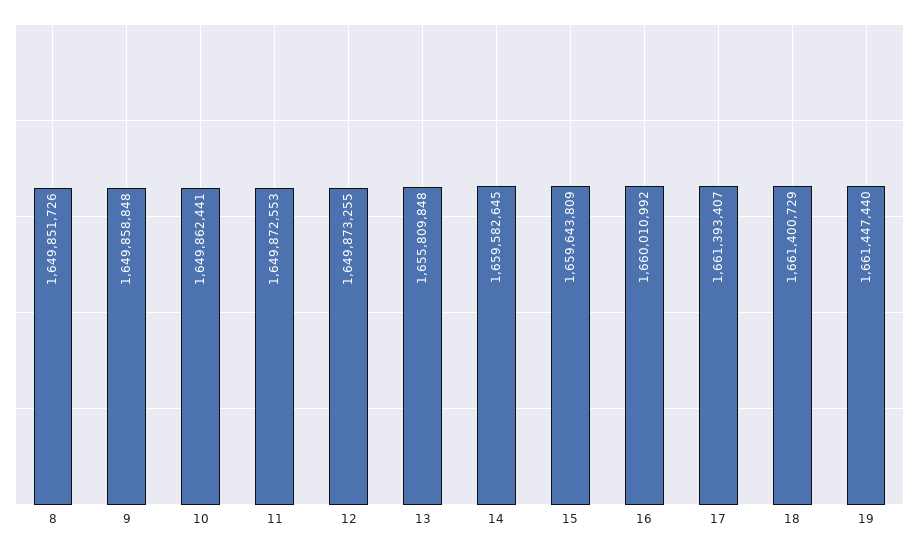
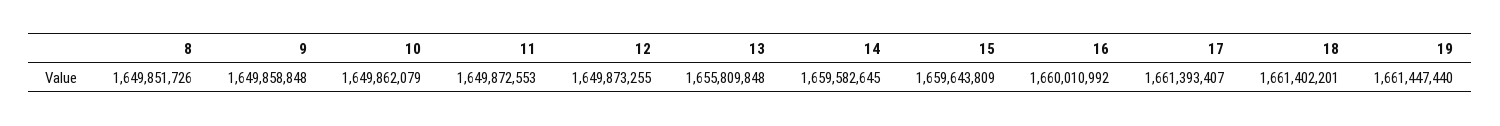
10: 1649862441 -> 1649862079
18: 1661400729 -> 1661402201

